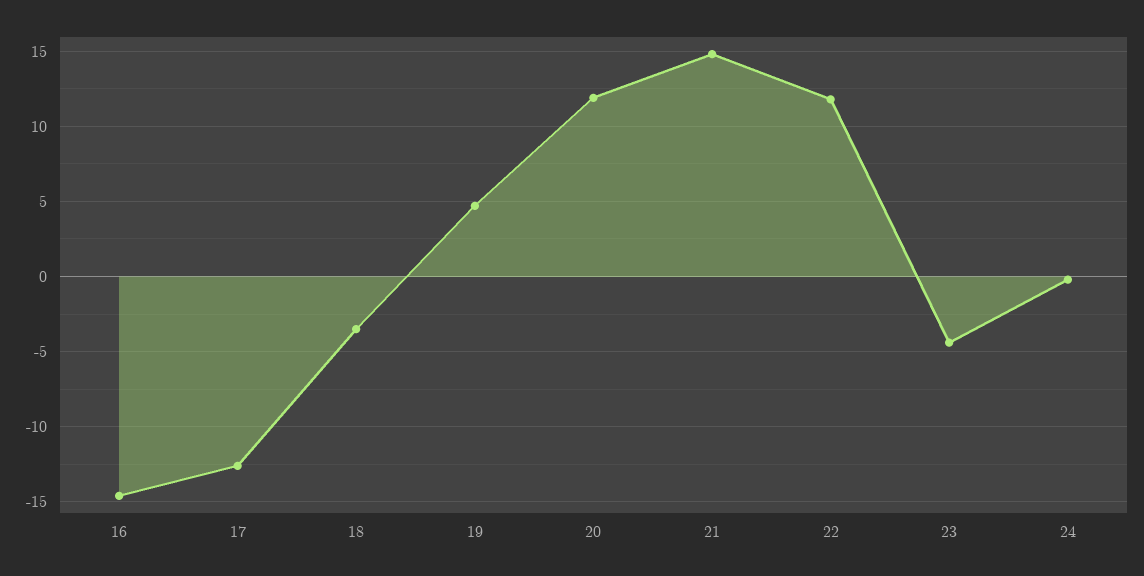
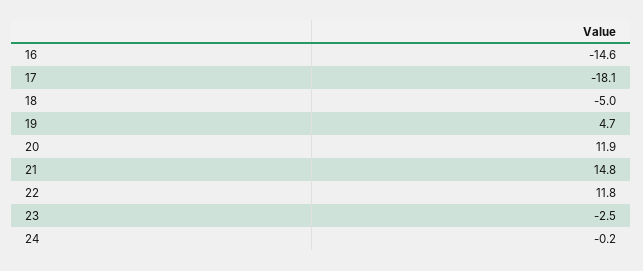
17: -12.5 -> -18.1
18: -3.5 -> -5
23: -4.5 -> -2.5

